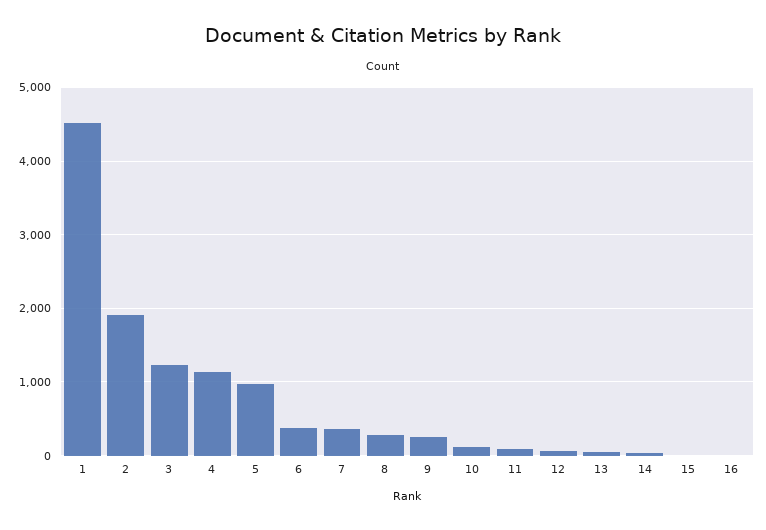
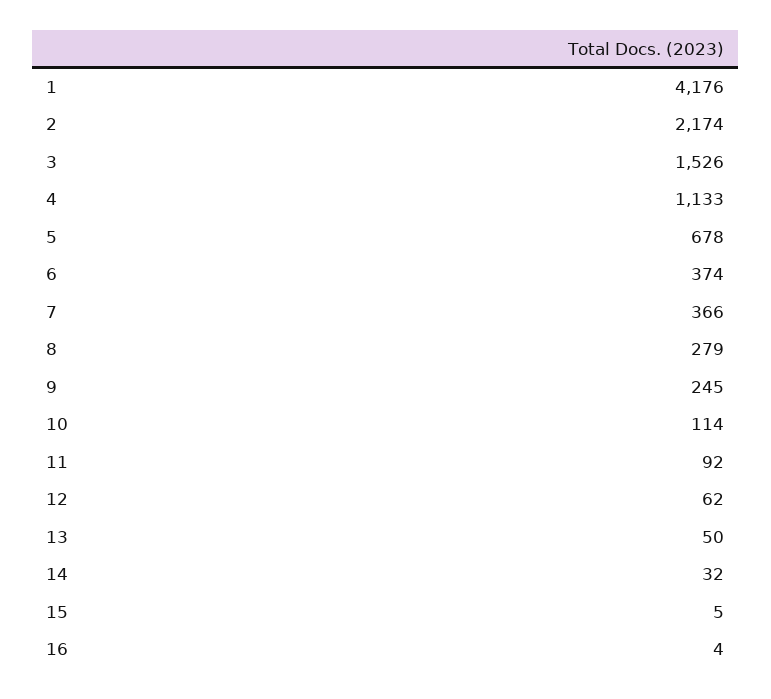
1: 4500 -> 4176
2: 1900 -> 2174
3: 1200 -> 1526
5: 1000 -> 678

